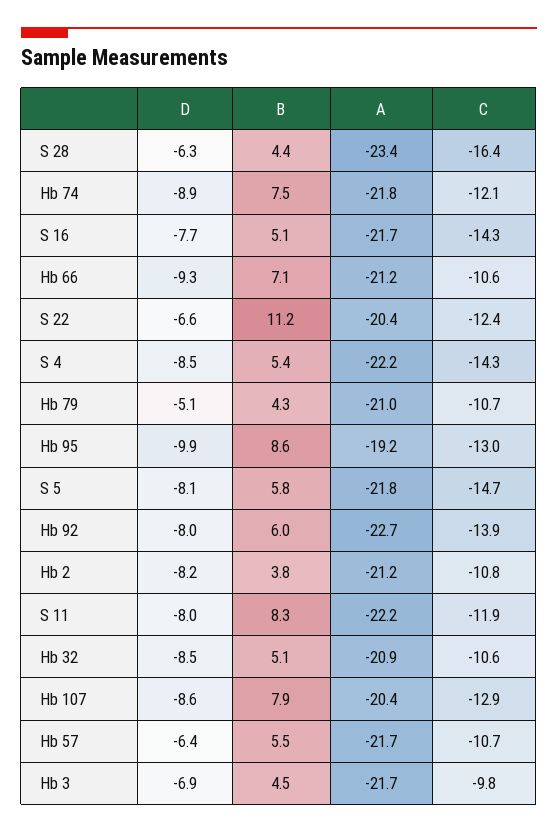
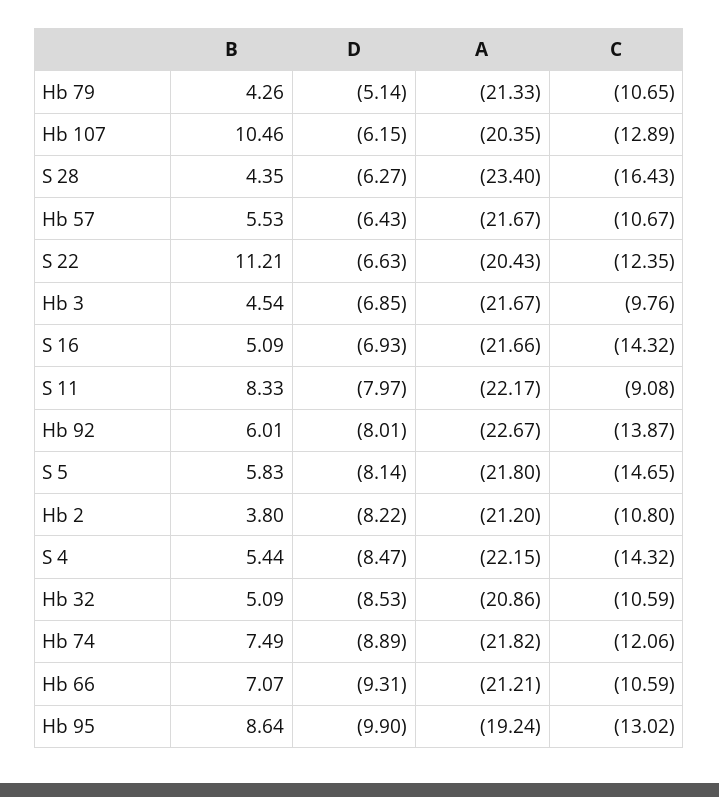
D, S 16: -7.7 -> -6.93
A, Hb 79: -21 -> -21.33
C, S 11: -11.9 -> -9.08
D, Hb 107: -8.6 -> -6.15
B, Hb 107: 7.9 -> 10.46

